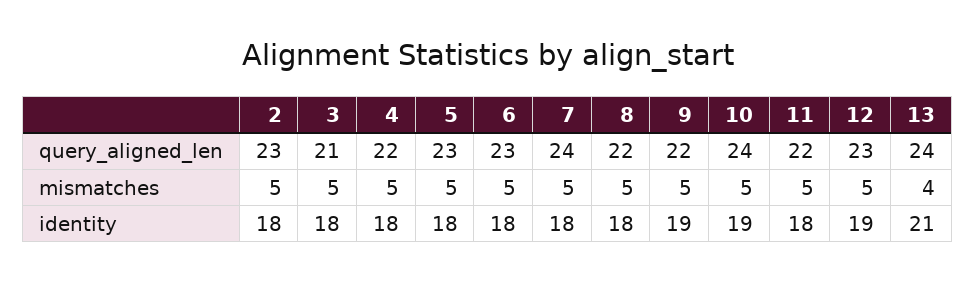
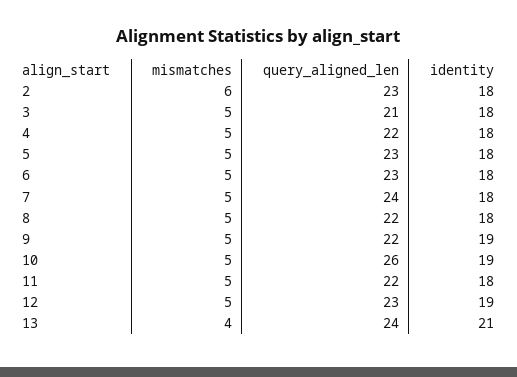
10, query_aligned_len: 24 -> 26
2, mismatches: 5 -> 6

